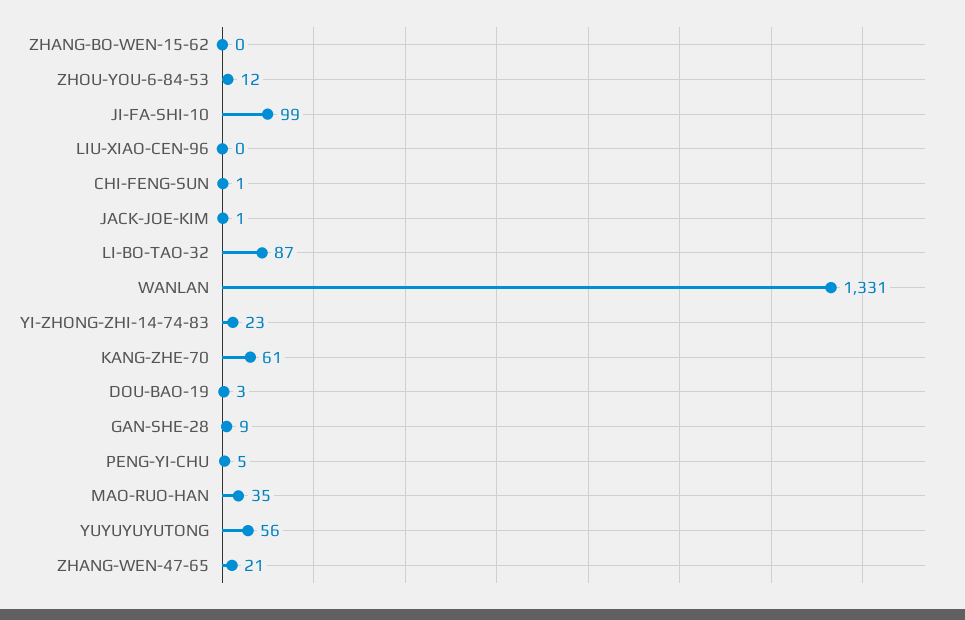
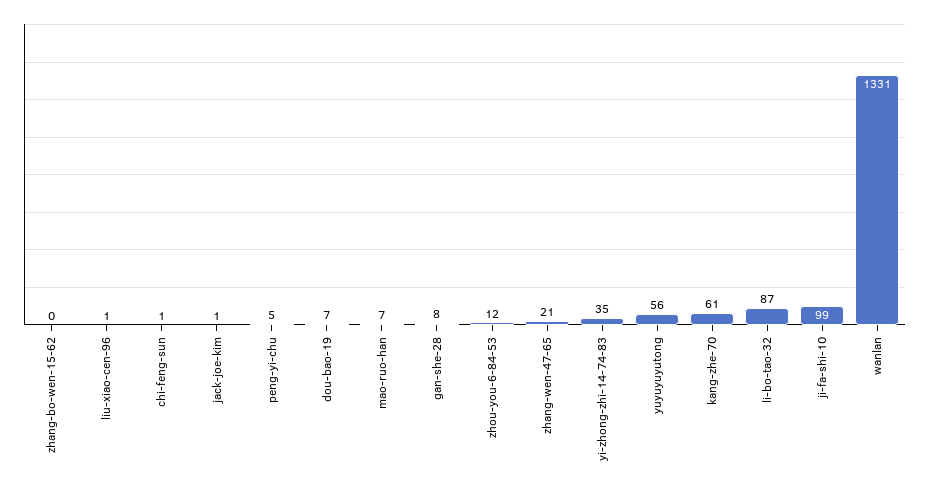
LIU-XIAO-CEN-96: 0 -> 1
YI-ZHONG-ZHI-14-74-83: 23 -> 35
DOU-BAO-19: 3 -> 7
GAN-SHE-28: 9 -> 8
MAO-RUO-HAN: 35 -> 7

